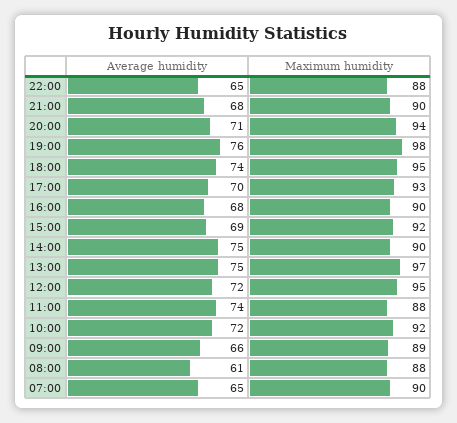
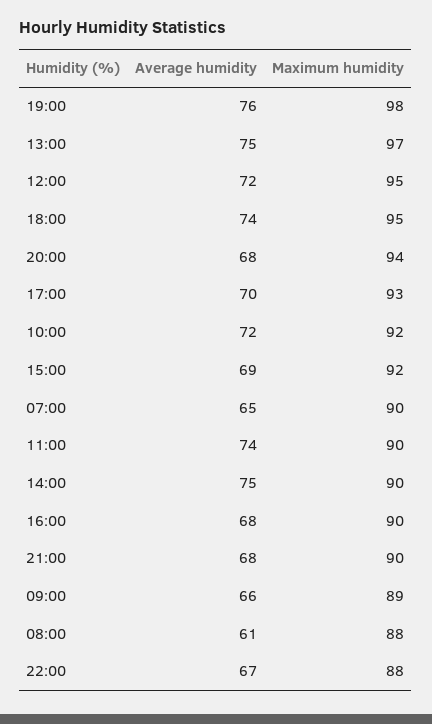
Average humidity, 22:00: 65 -> 67
Average humidity, 20:00: 71 -> 68
Maximum humidity, 11:00: 88 -> 90

